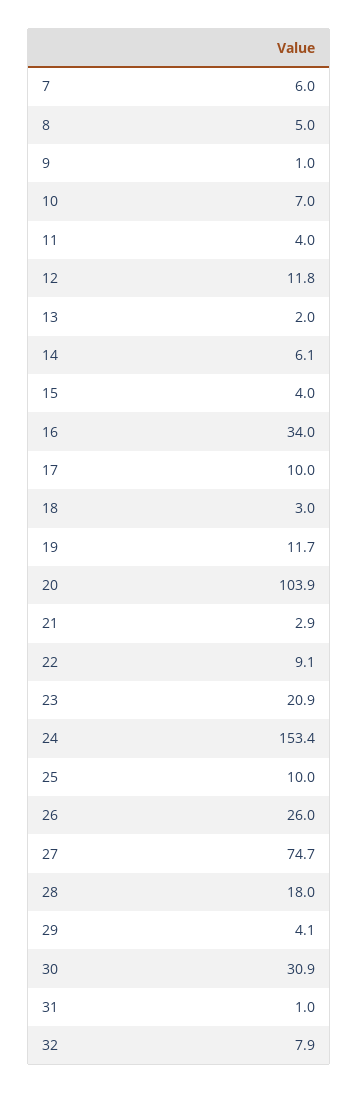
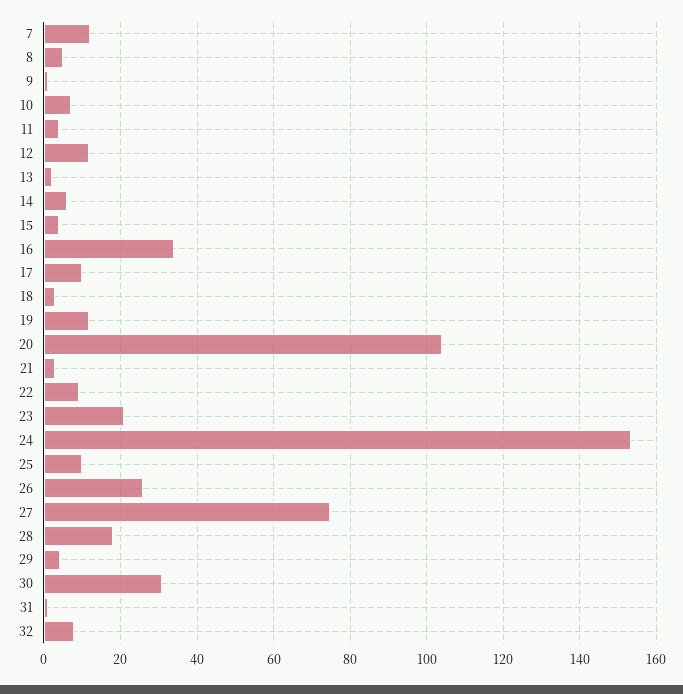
7: 6 -> 12

